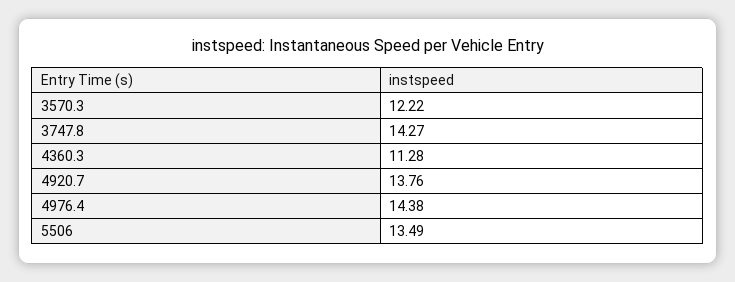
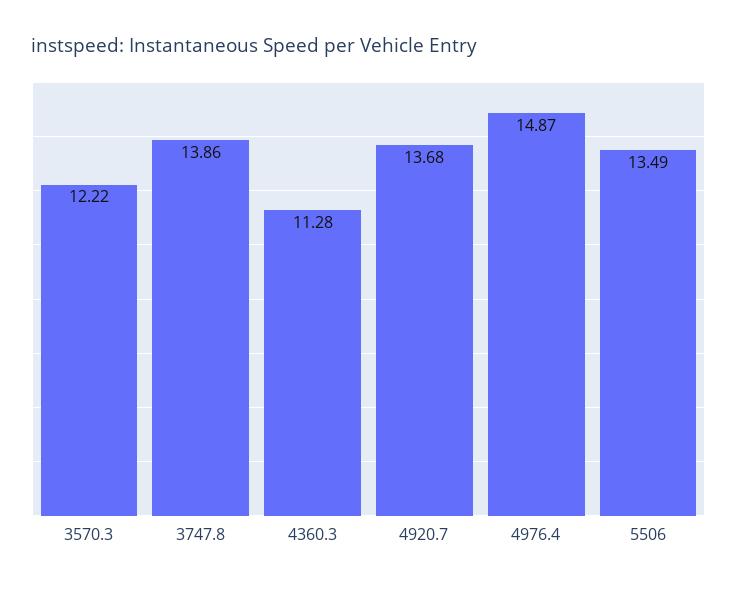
3747.8: 14.27 -> 13.86
4920.7: 13.76 -> 13.68
4976.4: 14.38 -> 14.87

